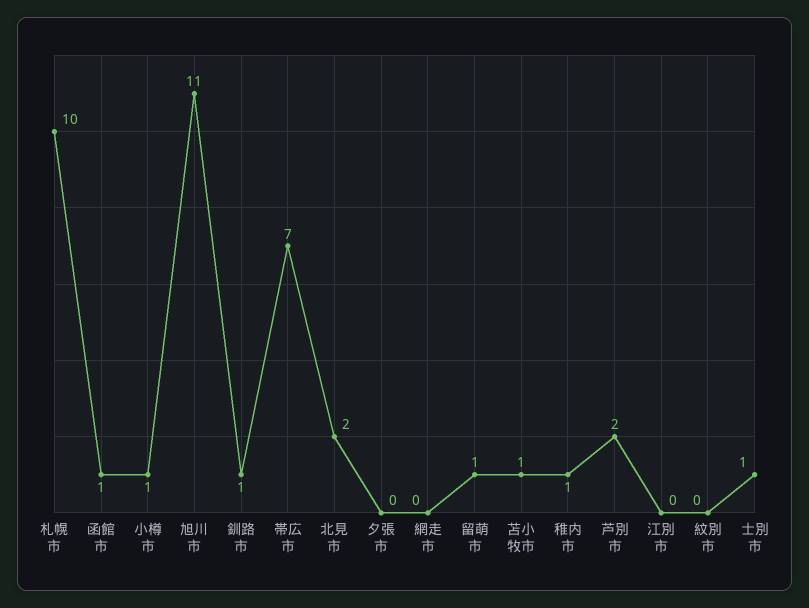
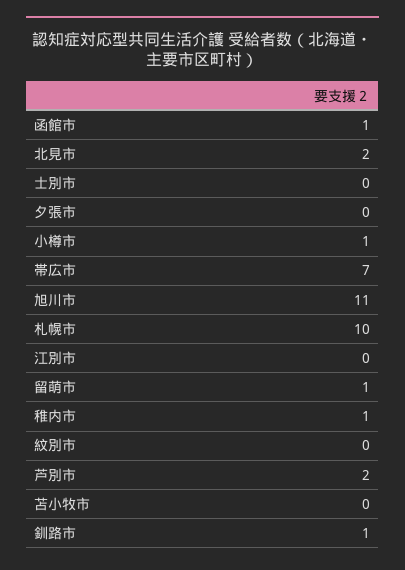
網走市: 0 -> none
苫小牧市: 1 -> 0
士別市: 1 -> 0

